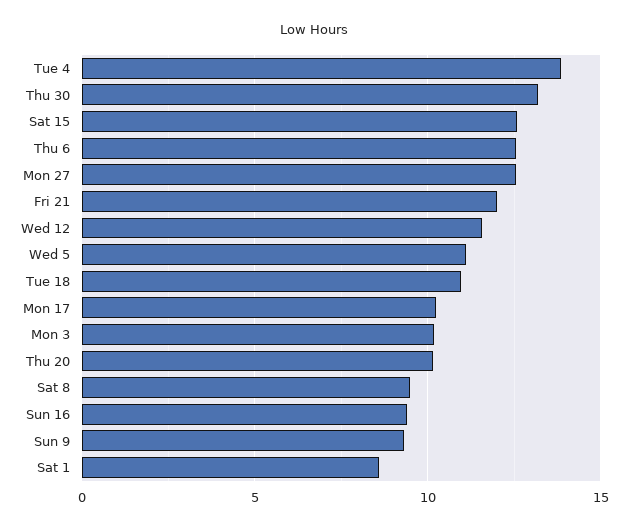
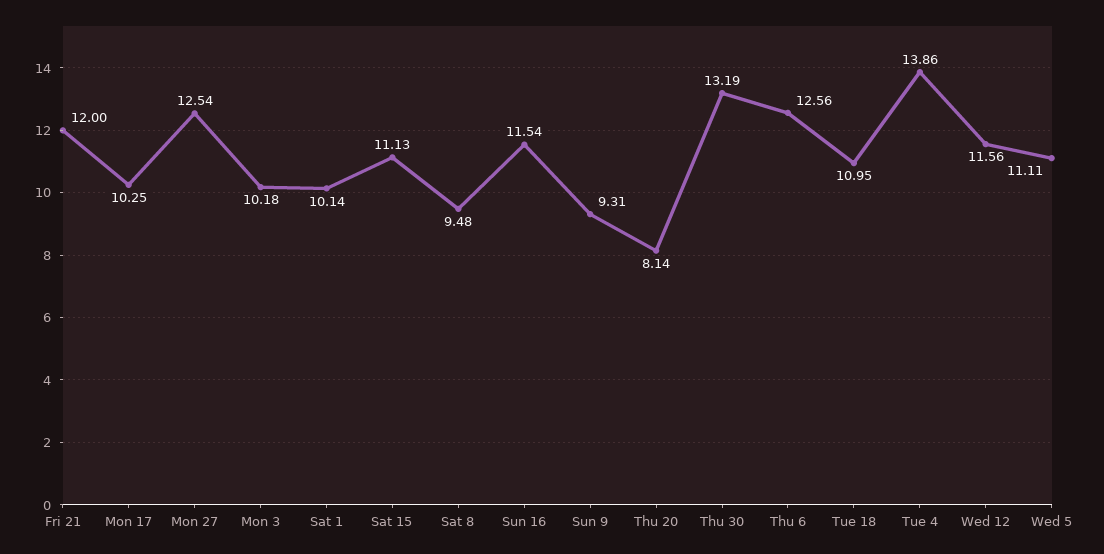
Sat 15: 12.5 -> 11.13
Thu 20: 10 -> 8.14
Sun 16: 9.5 -> 11.54
Sat 1: 8.5 -> 10.14

